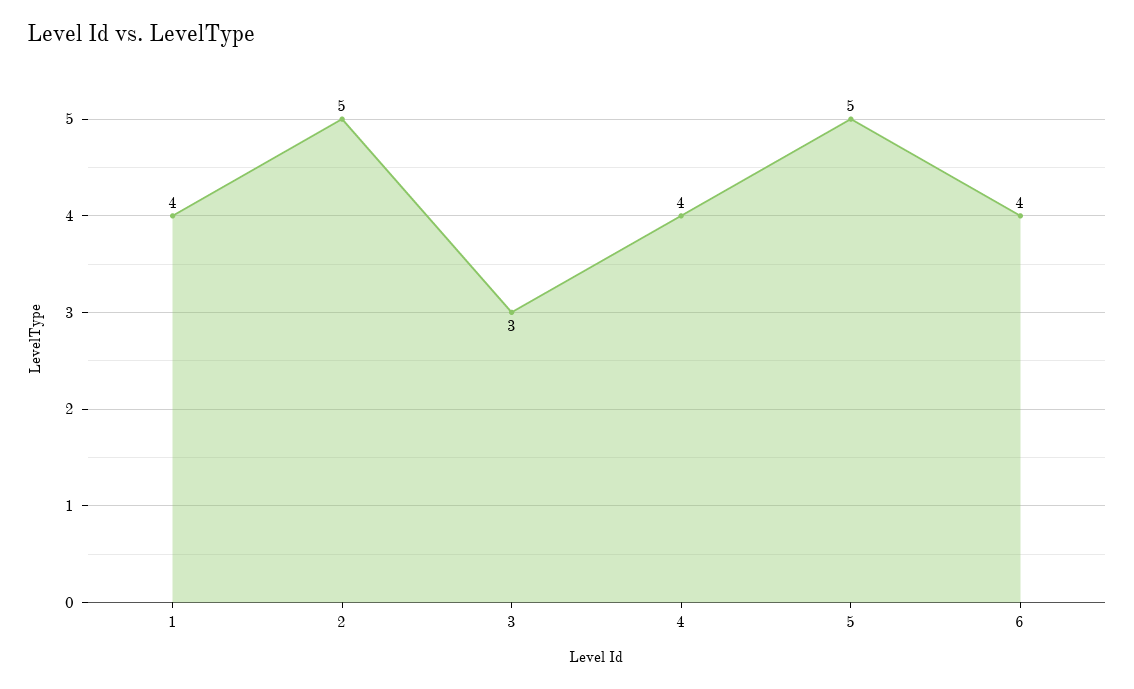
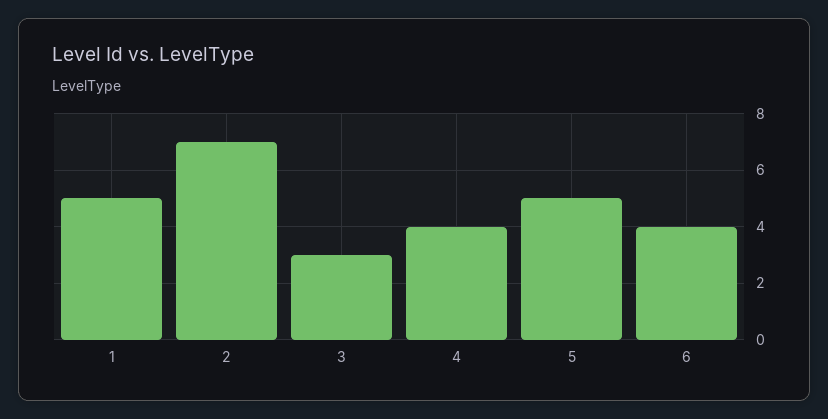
1: 4 -> 5
2: 5 -> 7

